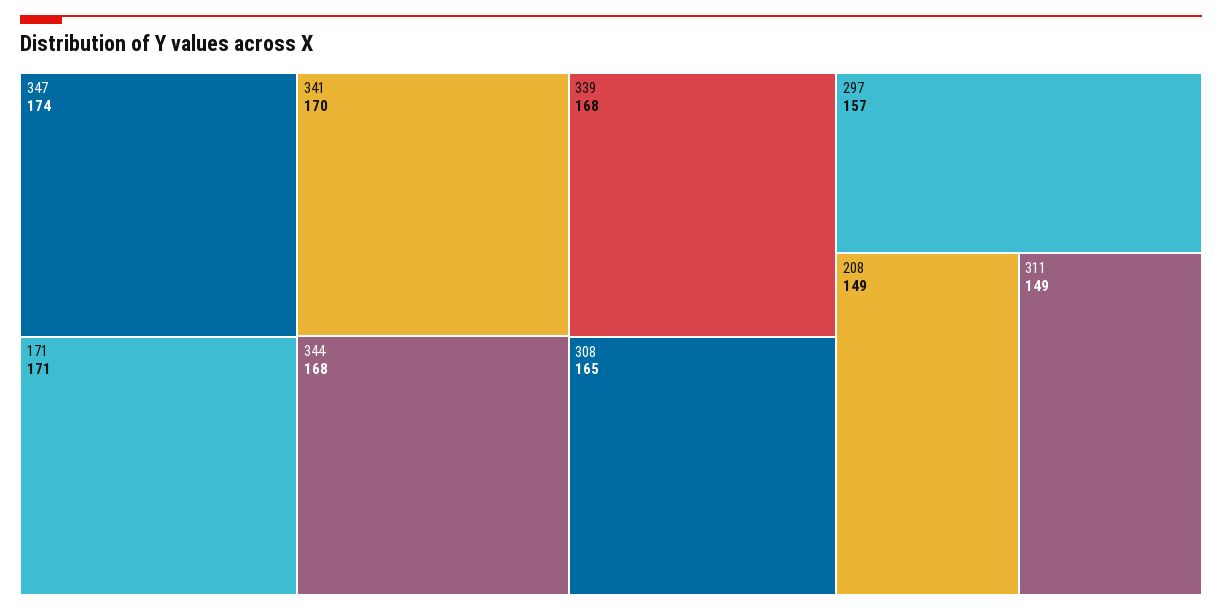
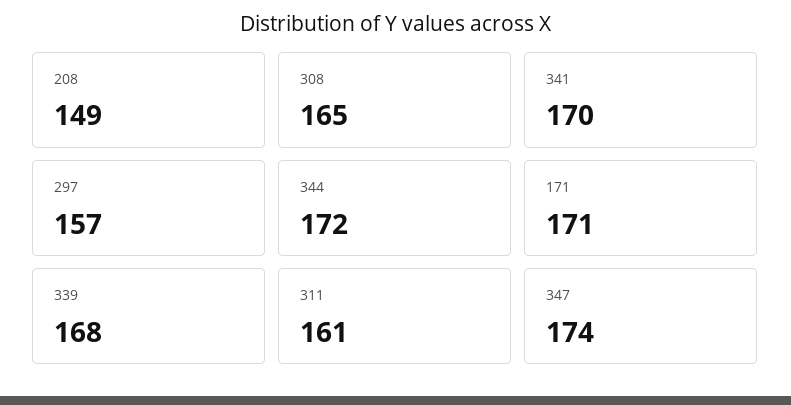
344: 168 -> 172
311: 149 -> 161

